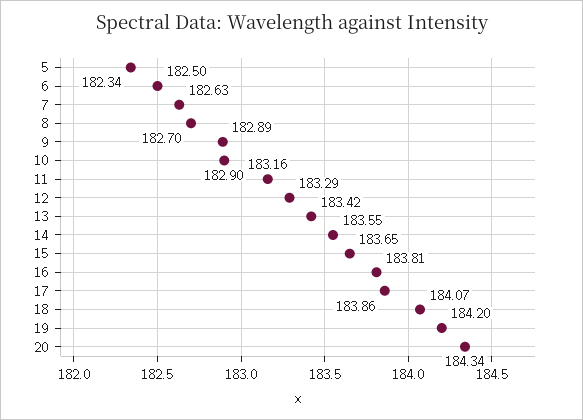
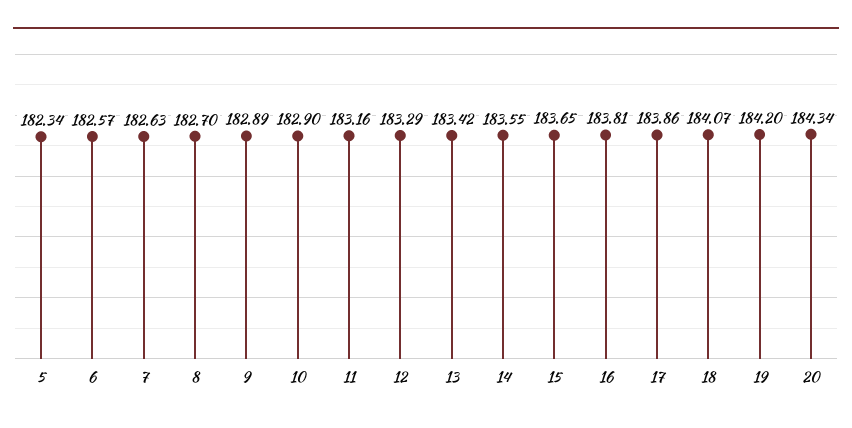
6: 182.5 -> 182.57

